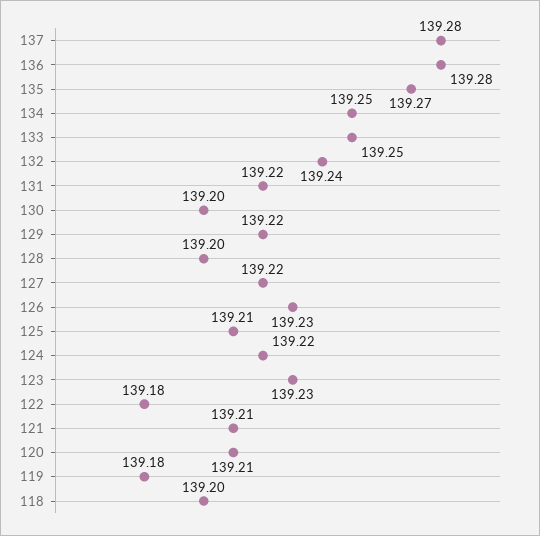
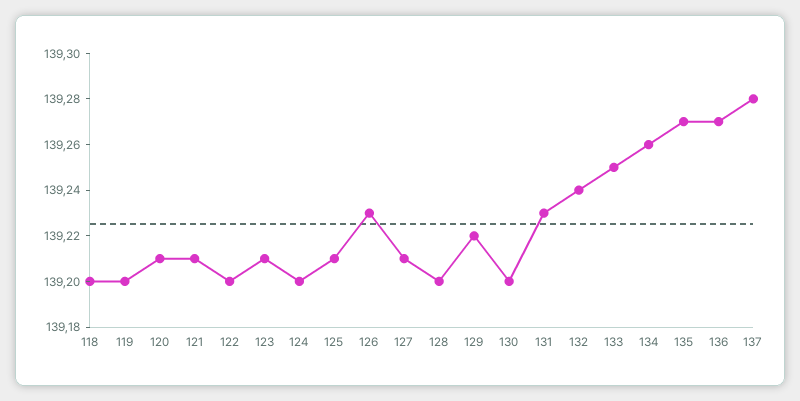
136: 139.28 -> 139.27
134: 139.25 -> 139.26
131: 139.22 -> 139.23
127: 139.22 -> 139.21
124: 139.22 -> 139.2
123: 139.23 -> 139.21
122: 139.18 -> 139.2
119: 139.18 -> 139.2

